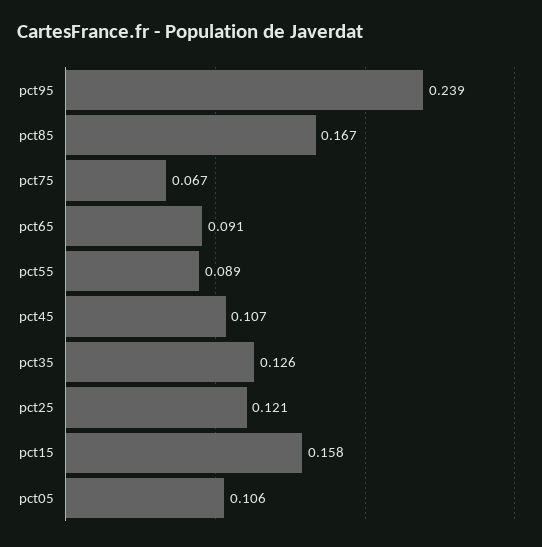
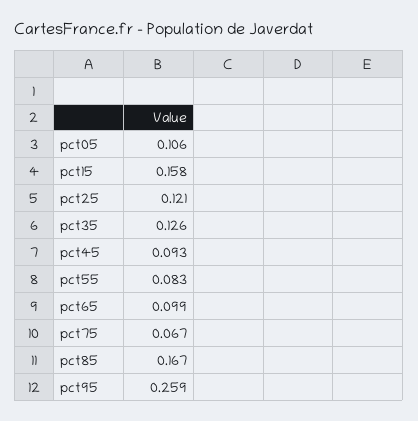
pct95: 0.239 -> 0.259
pct65: 0.091 -> 0.099
pct55: 0.089 -> 0.083
pct45: 0.107 -> 0.093

